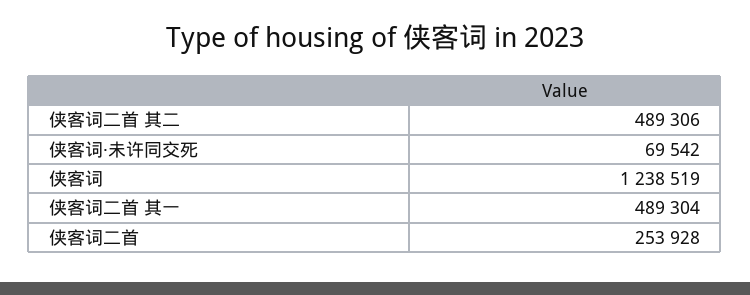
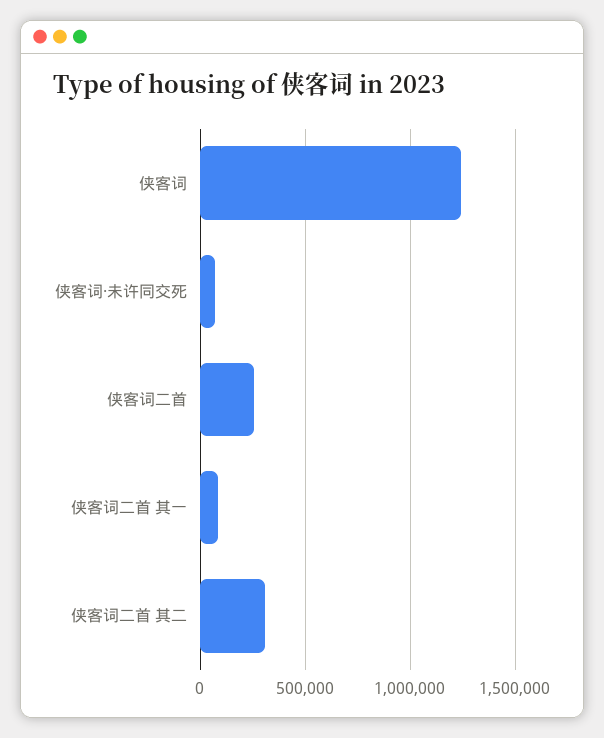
侠客词二首 其二: 489306 -> 300000
侠客词二首 其一: 489304 -> 100000

